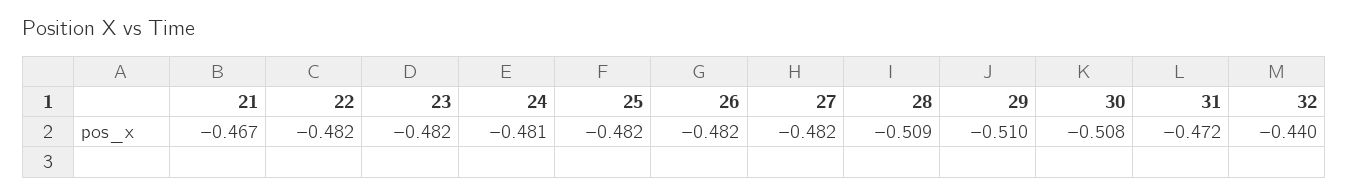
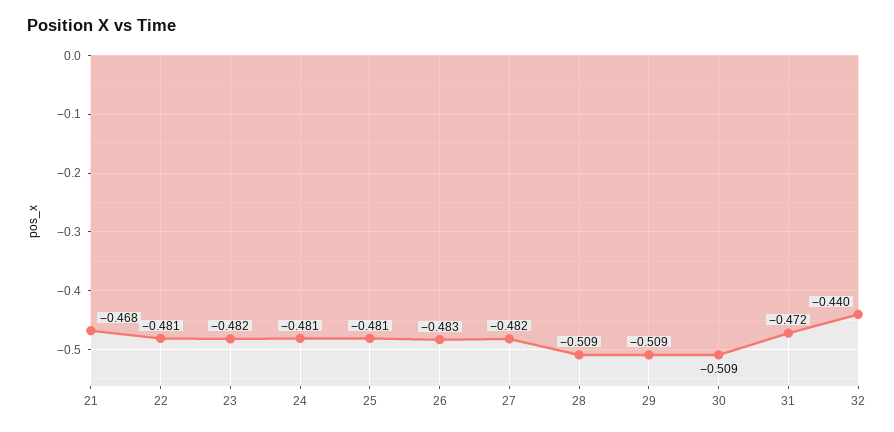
21: -0.467 -> -0.468
22: -0.482 -> -0.481
25: -0.482 -> -0.481
26: -0.482 -> -0.483
29: -0.51 -> -0.509
30: -0.508 -> -0.509

